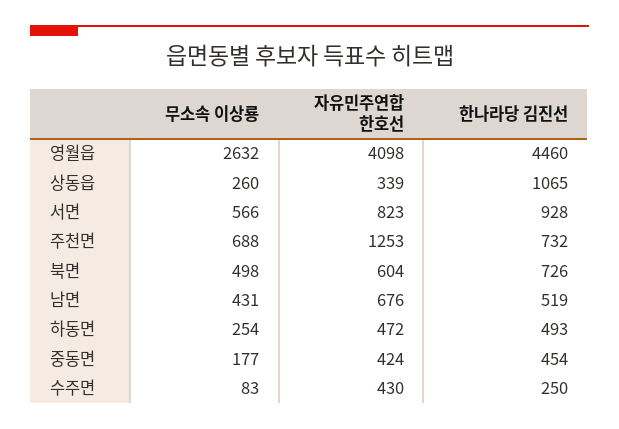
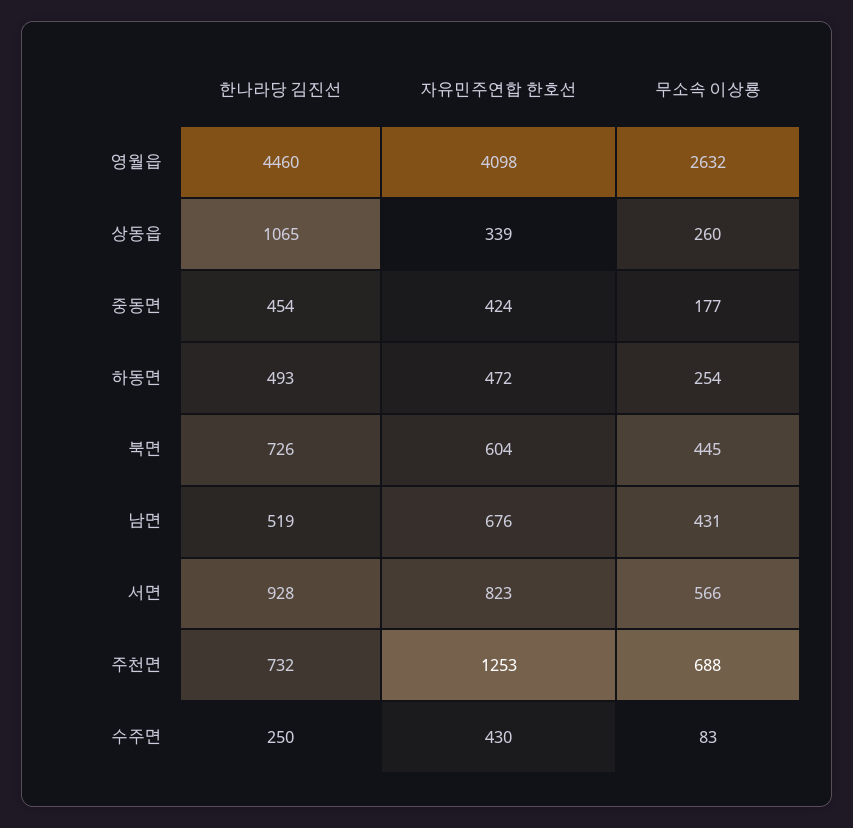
무소속 이상룡, 북면: 498 -> 445

